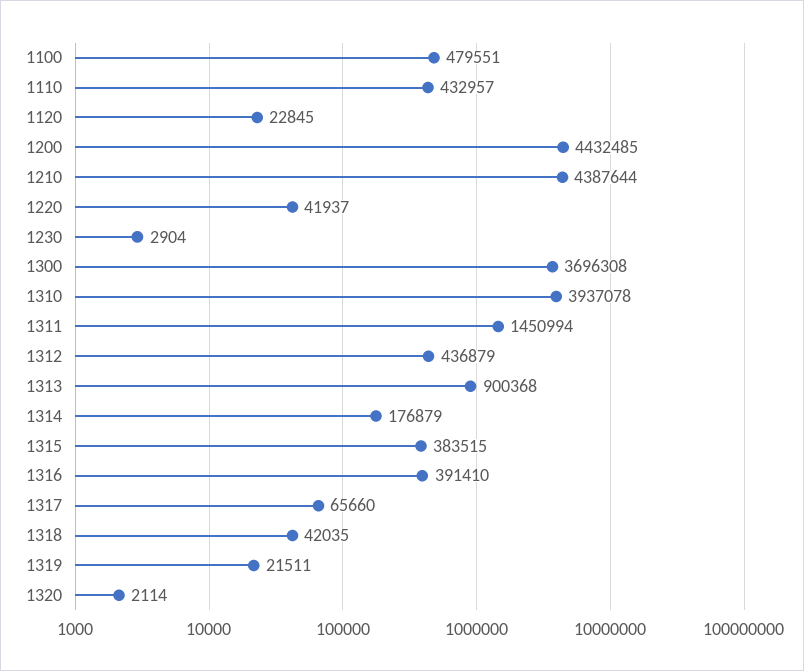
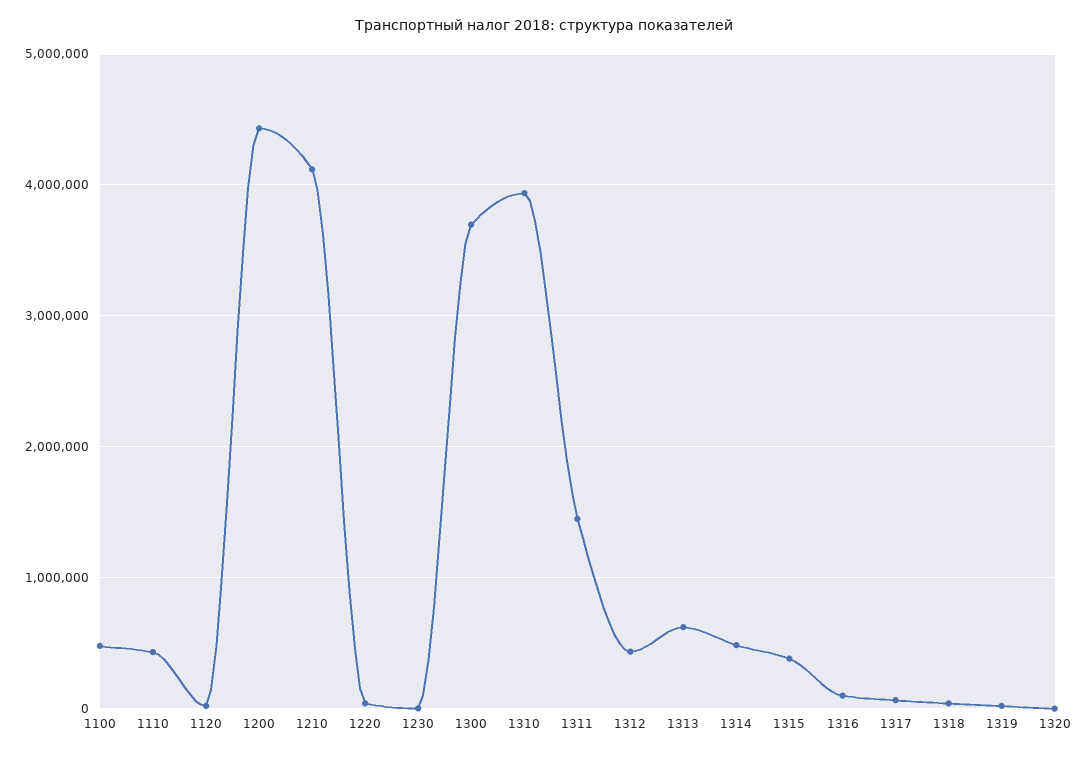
1210: 4387644 -> 4100000
1313: 900368 -> 600000
1314: 176879 -> 500000
1316: 391410 -> 100000

